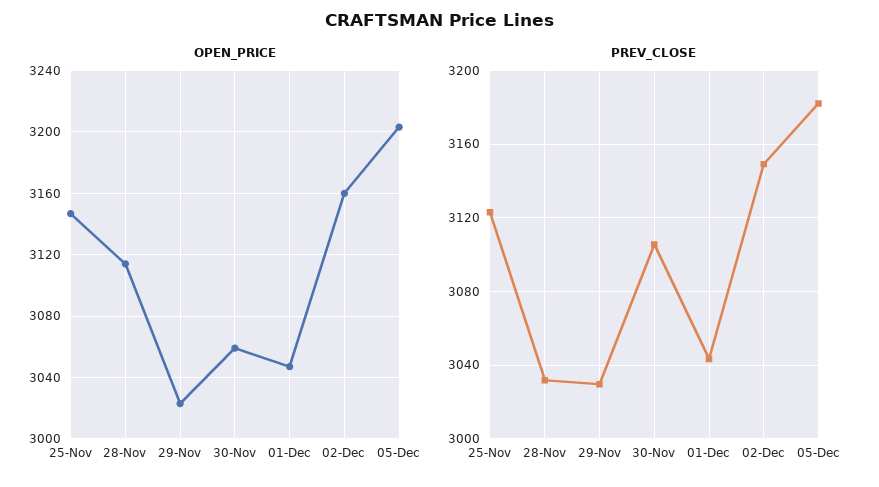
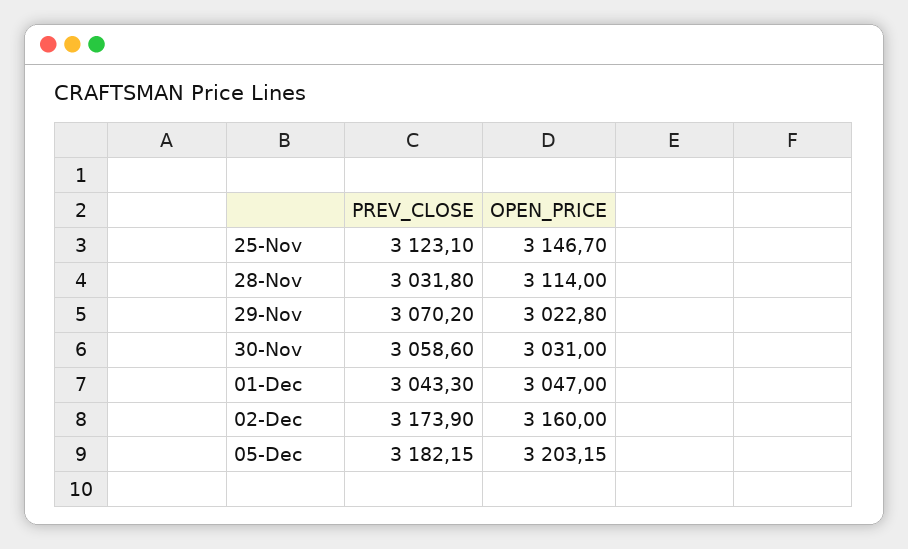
OPEN_PRICE, 30-Nov: 3060 -> 3031
PREV_CLOSE, 29-Nov: 3030 -> 3070.2
PREV_CLOSE, 30-Nov: 3105 -> 3058.6
PREV_CLOSE, 02-Dec: 3150 -> 3173.9

